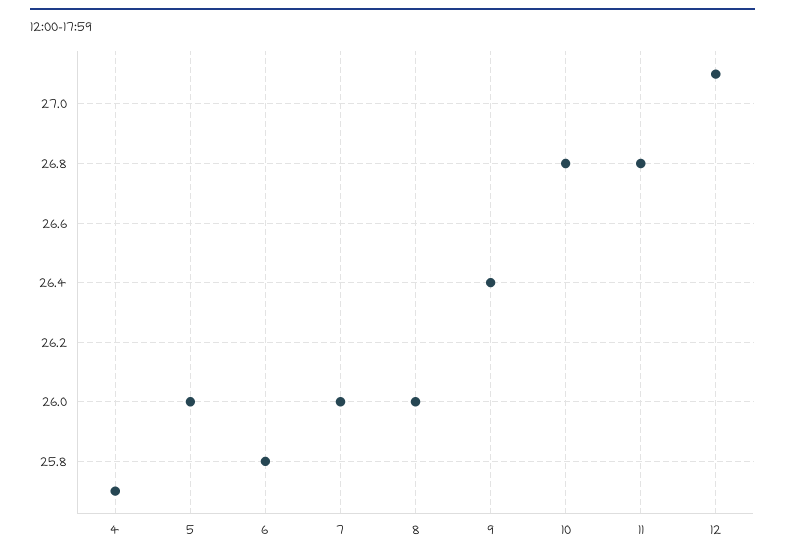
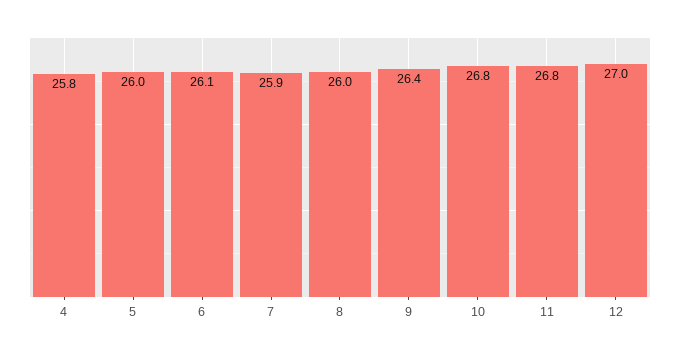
4: 25.7 -> 25.8
6: 25.8 -> 26.1
7: 26 -> 25.9
12: 27.1 -> 27

